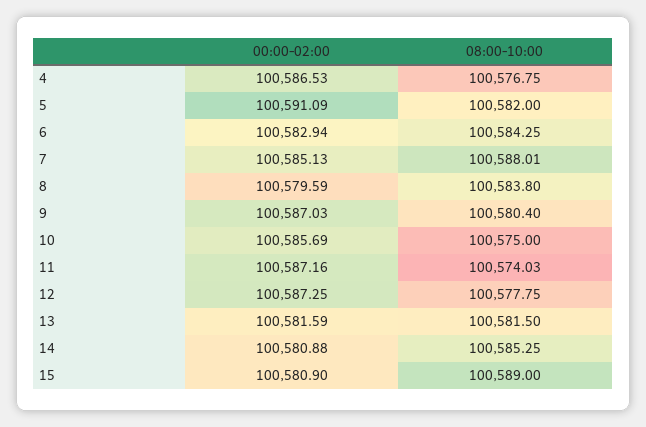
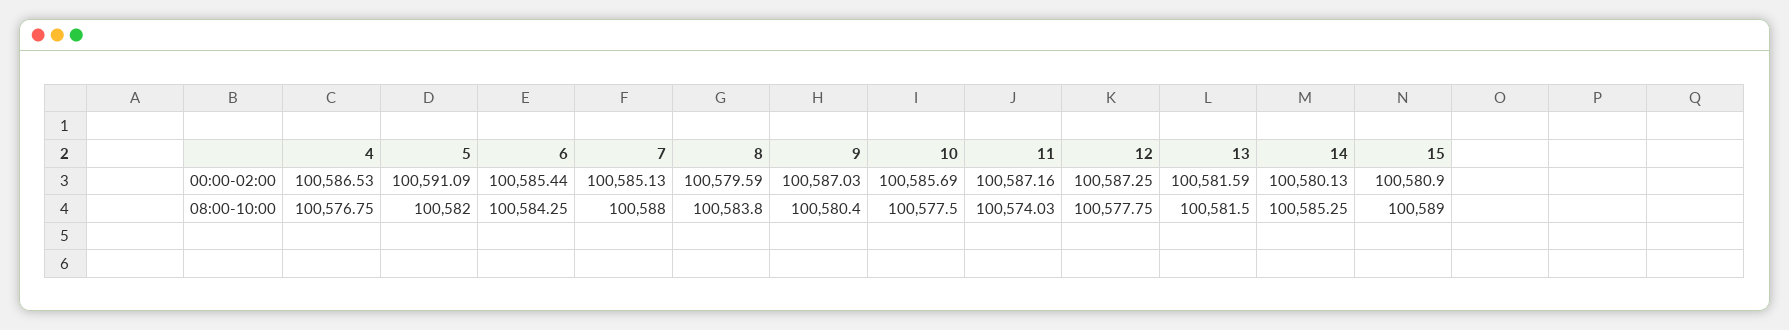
00:00-02:00, 6: 100582.94 -> 100585.44
08:00-10:00, 7: 100588.01 -> 100588
08:00-10:00, 10: 100575 -> 100577.5
00:00-02:00, 14: 100580.88 -> 100580.13

